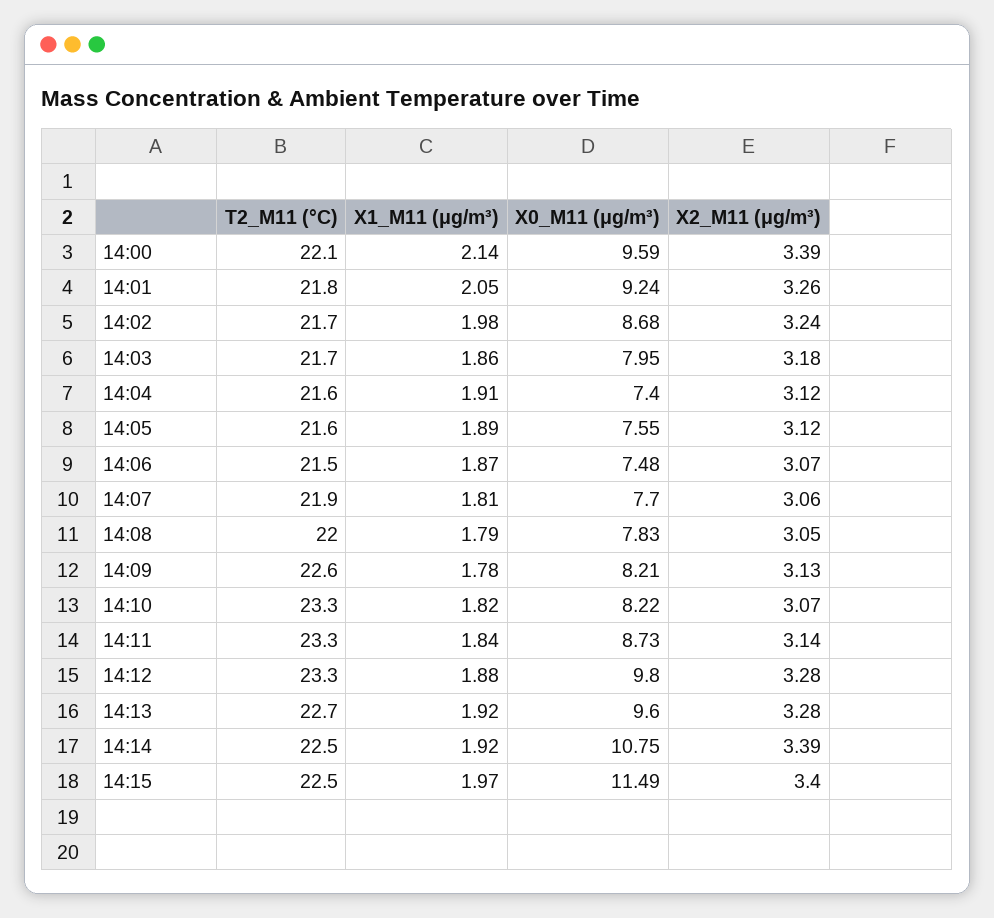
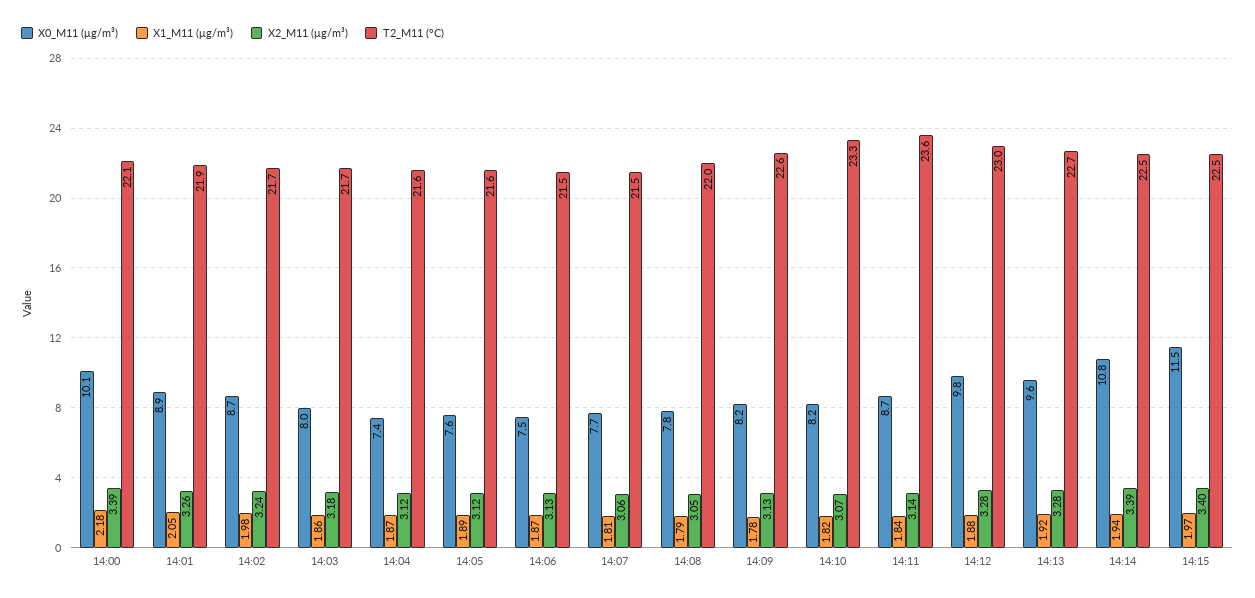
X1_M11 (μg/m³), 14:00: 2.14 -> 2.18
X0_M11 (μg/m³), 14:00: 9.59 -> 10.1
T2_M11 (°C), 14:01: 21.8 -> 21.9
X0_M11 (μg/m³), 14:01: 9.24 -> 8.9
X1_M11 (μg/m³), 14:04: 1.91 -> 1.87
X2_M11 (μg/m³), 14:06: 3.07 -> 3.13
T2_M11 (°C), 14:07: 21.9 -> 21.5
T2_M11 (°C), 14:11: 23.3 -> 23.6
T2_M11 (°C), 14:12: 23.3 -> 23
X1_M11 (μg/m³), 14:14: 1.92 -> 1.94

